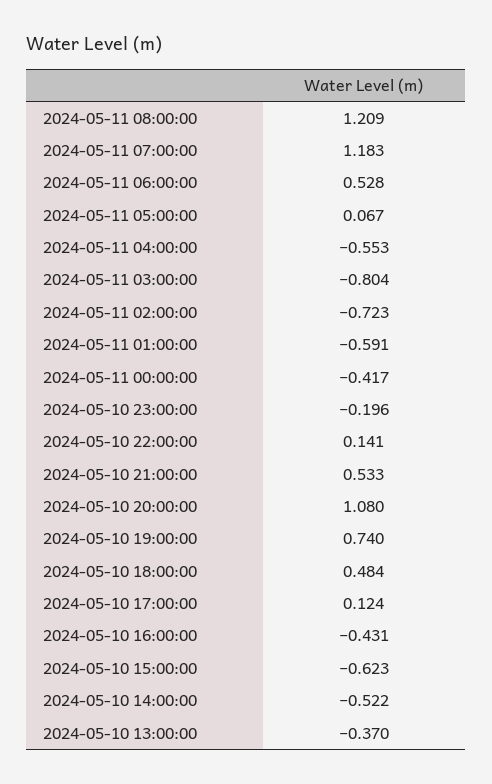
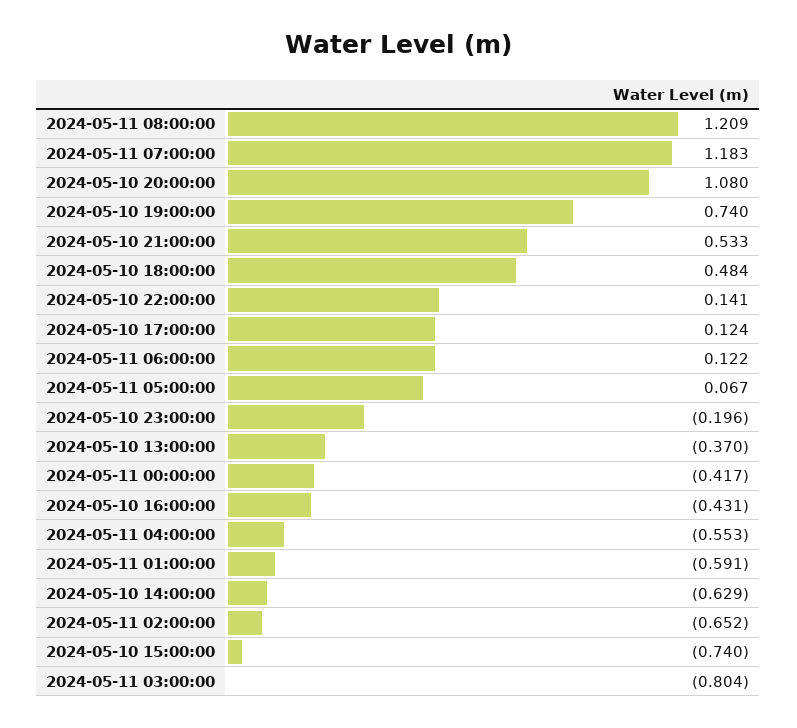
2024-05-11 06:00:00: 0.528 -> 0.122
2024-05-11 02:00:00: -0.723 -> -0.652
2024-05-10 15:00:00: -0.623 -> -0.74
2024-05-10 14:00:00: -0.522 -> -0.629

